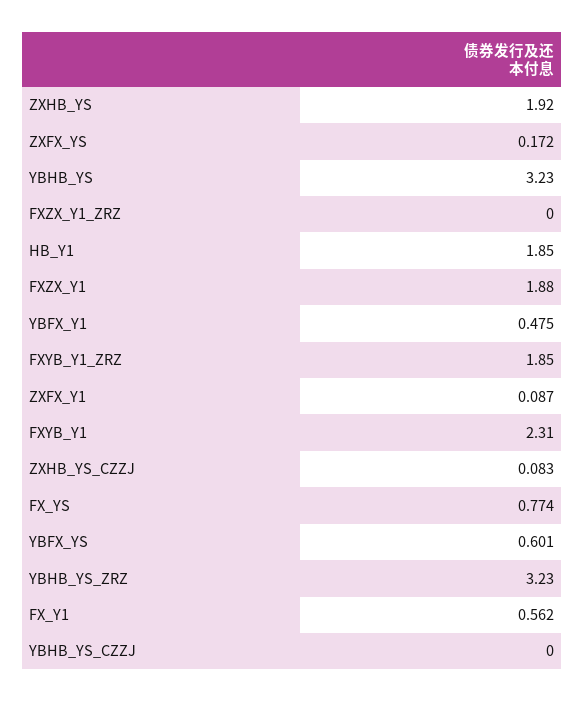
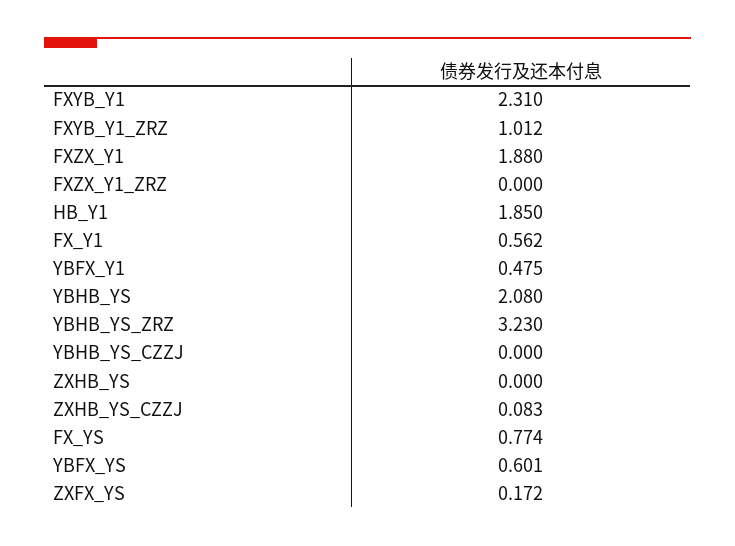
ZXHB_YS: 1.92 -> 0
YBHB_YS: 3.23 -> 2.08
FXYB_Y1_ZRZ: 1.85 -> 1.012
ZXFX_Y1: 0.087 -> none

